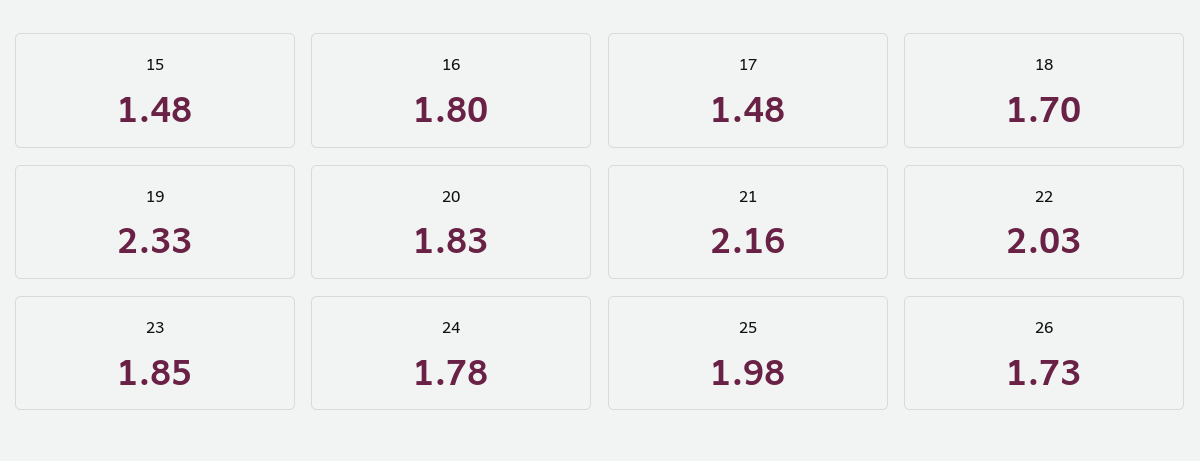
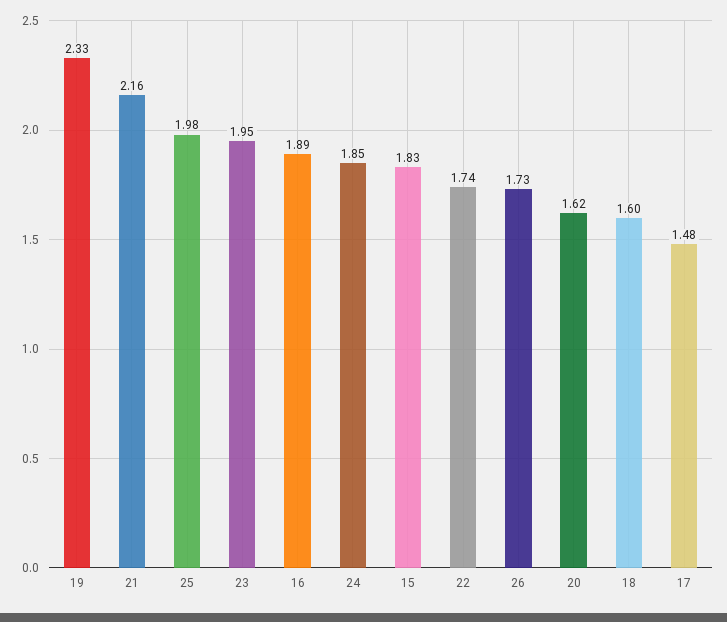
15: 1.48 -> 1.83
16: 1.8 -> 1.89
18: 1.7 -> 1.6
20: 1.83 -> 1.62
22: 2.03 -> 1.74
23: 1.85 -> 1.95
24: 1.78 -> 1.85

